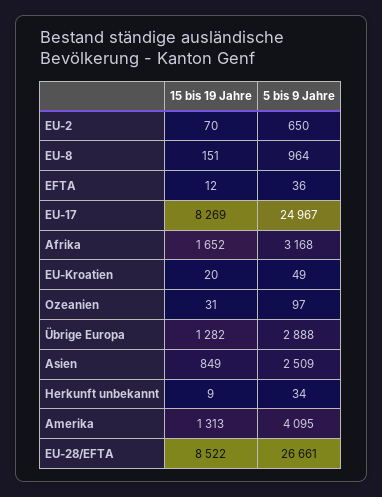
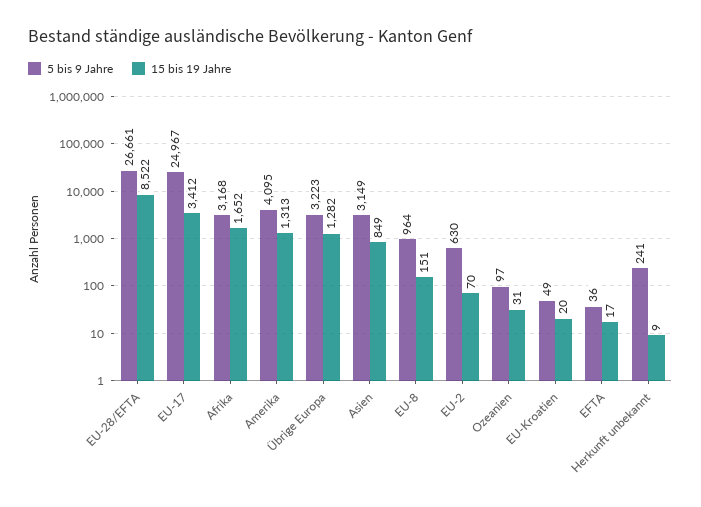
5 bis 9 Jahre, EU-2: 650 -> 630
15 bis 19 Jahre, EFTA: 12 -> 17
15 bis 19 Jahre, EU-17: 8269 -> 3412
5 bis 9 Jahre, Übrige Europa: 2888 -> 3223
5 bis 9 Jahre, Asien: 2509 -> 3149
5 bis 9 Jahre, Herkunft unbekannt: 34 -> 241

